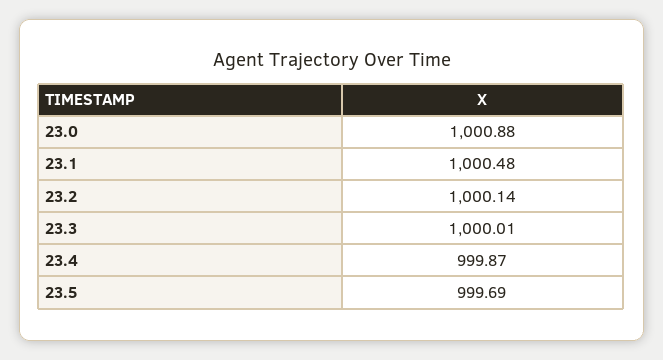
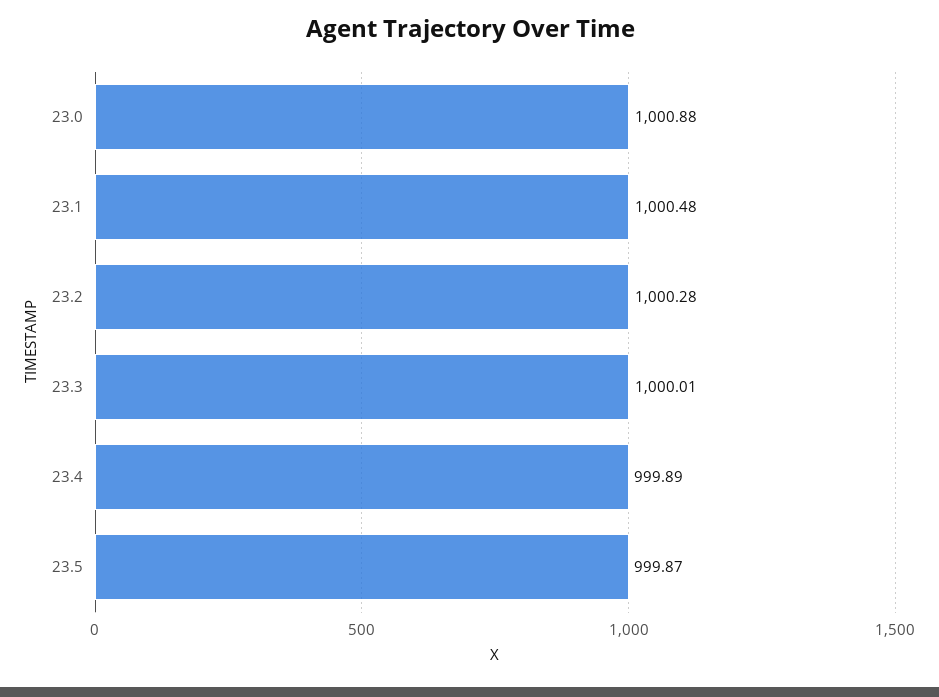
23.2: 1000.14 -> 1000.28
23.4: 999.87 -> 999.89
23.5: 999.69 -> 999.87

